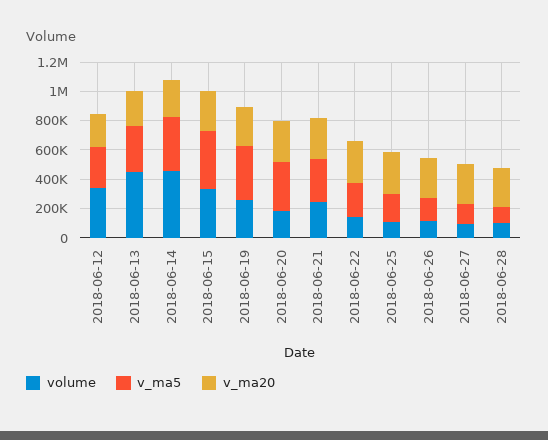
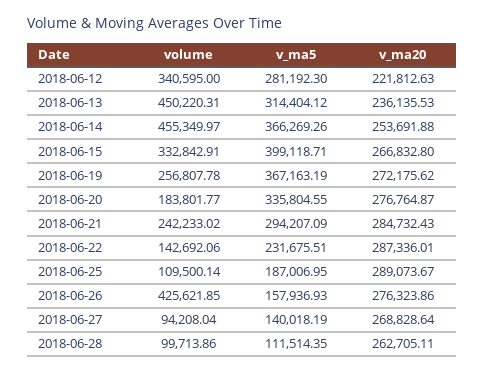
volume, 2018-06-26: 100000 -> 425621.85

